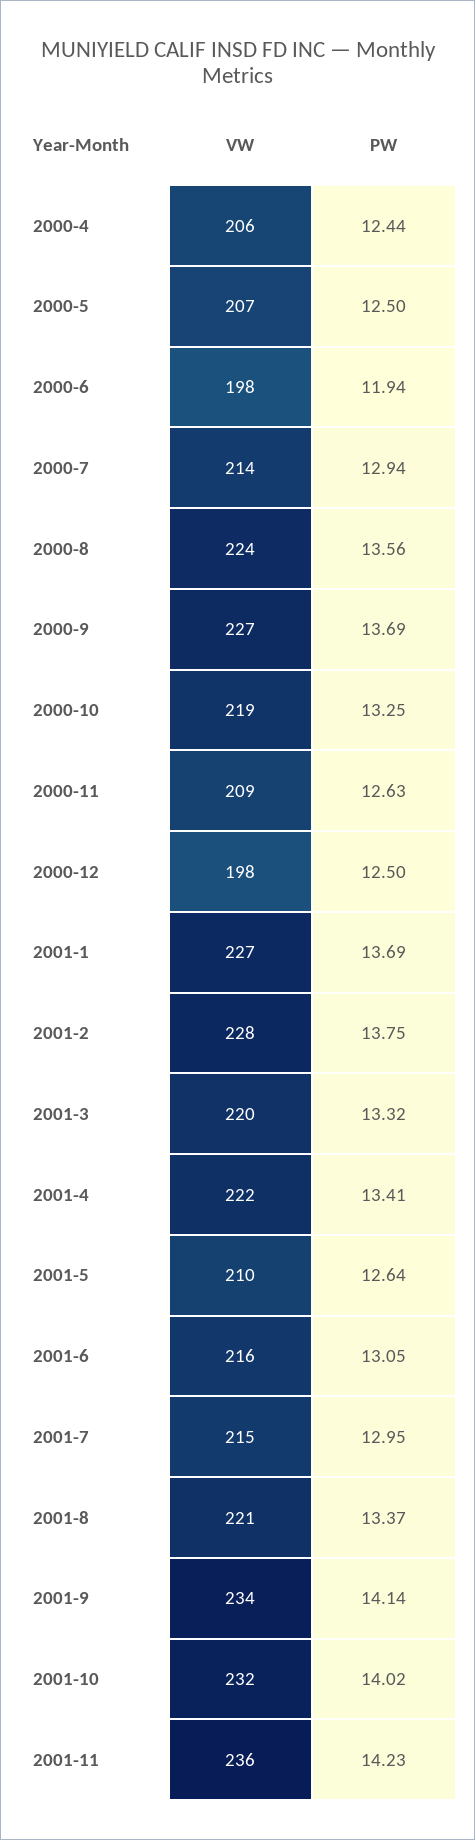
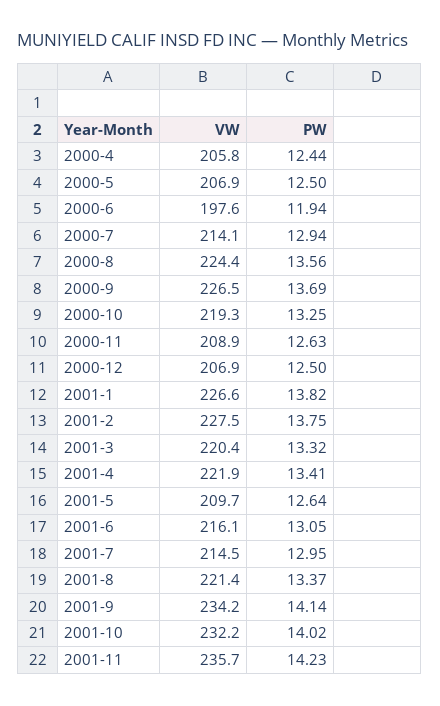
VW, 2000-12: 198 -> 206.9
PW, 2001-1: 13.69 -> 13.82

